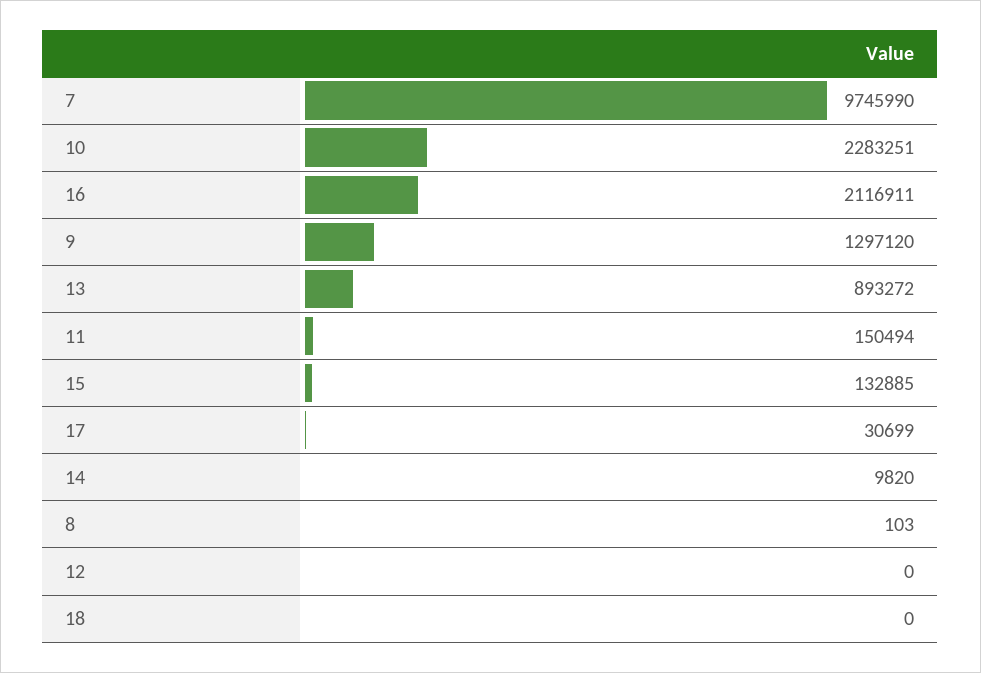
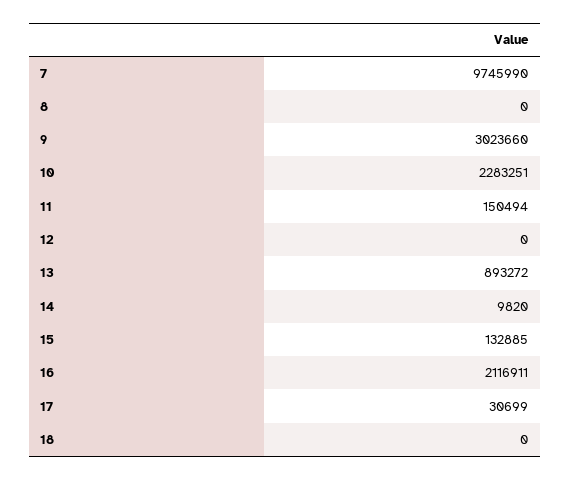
9: 1297120 -> 3023660
8: 103 -> 0

